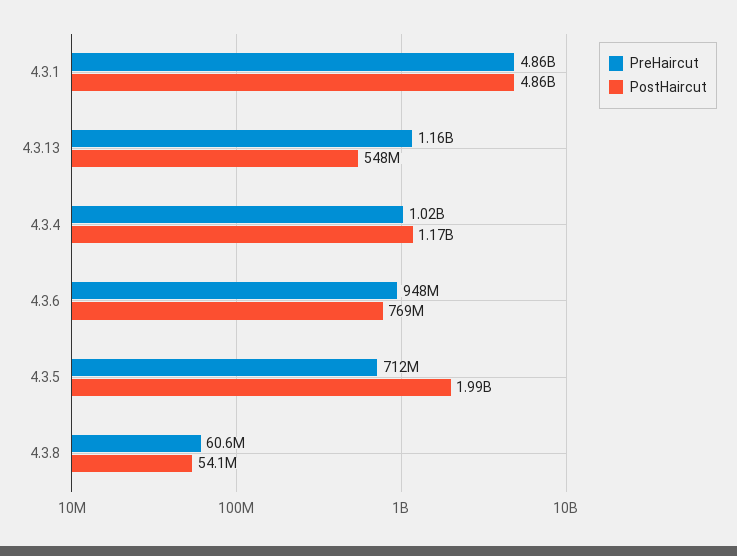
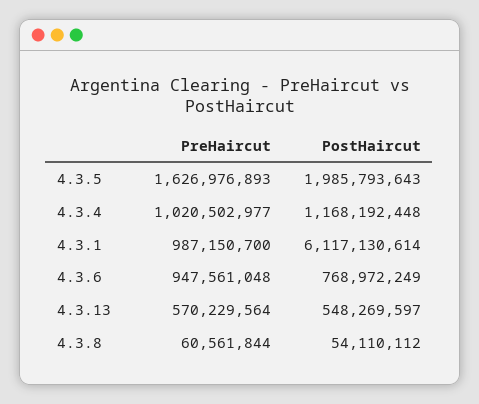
PreHaircut, 4.3.1: 4860000000 -> 987150700
PostHaircut, 4.3.1: 4860000000 -> 6117130614
PreHaircut, 4.3.13: 1160000000 -> 570229564
PreHaircut, 4.3.5: 712000000 -> 1626976893

